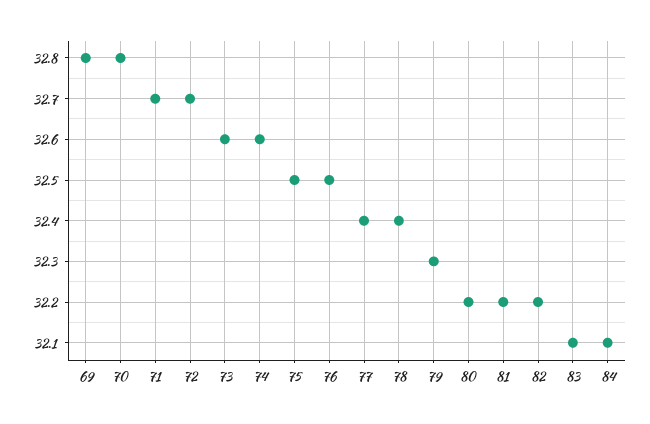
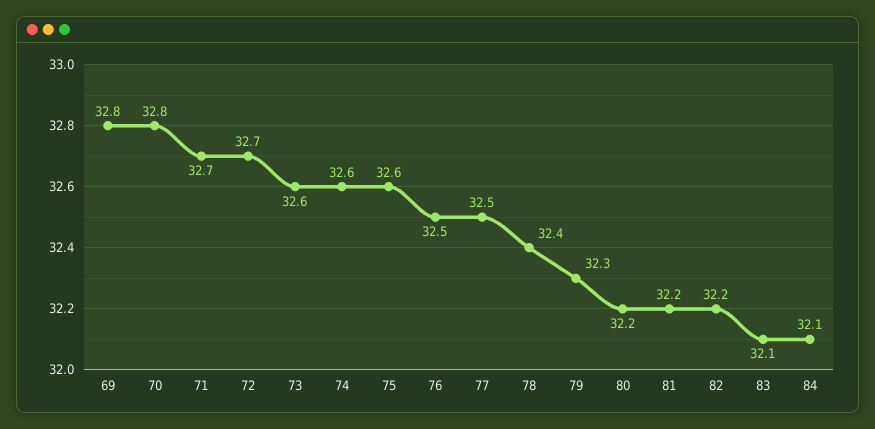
75: 32.5 -> 32.6
77: 32.4 -> 32.5

